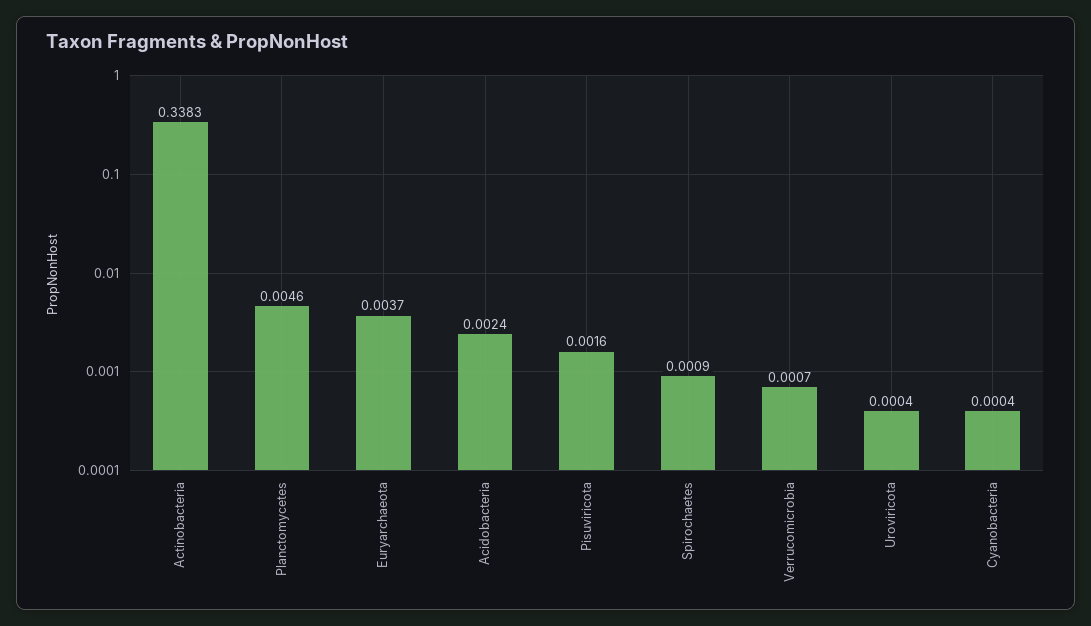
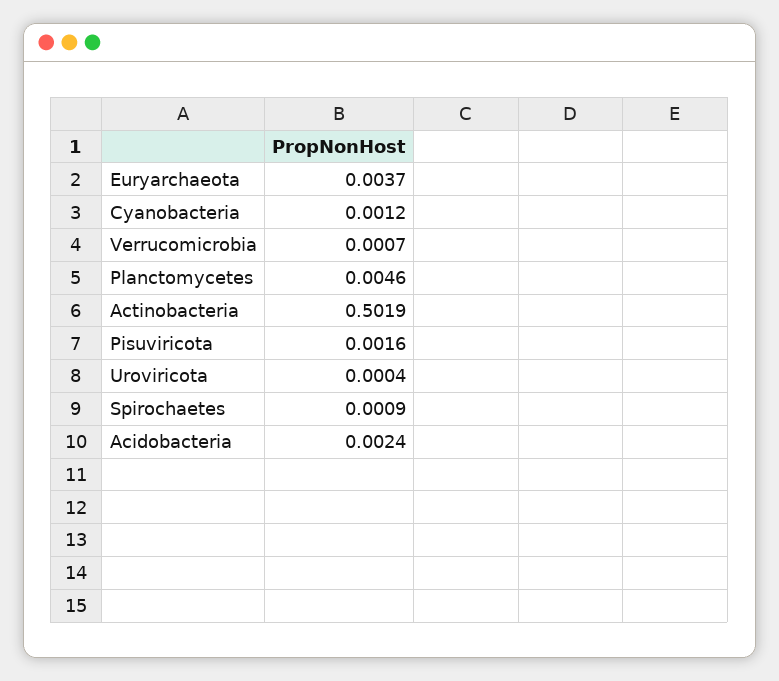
Actinobacteria: 0.3383 -> 0.5019
Cyanobacteria: 0.0004 -> 0.0012

